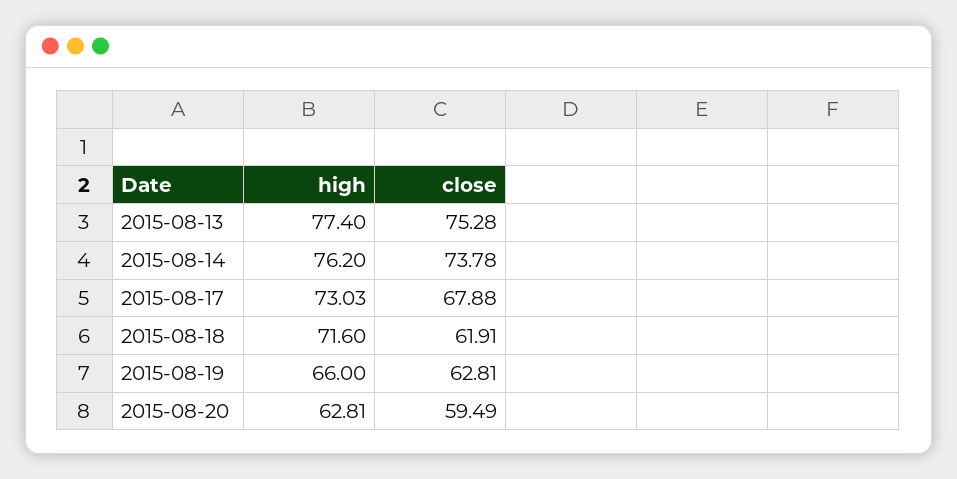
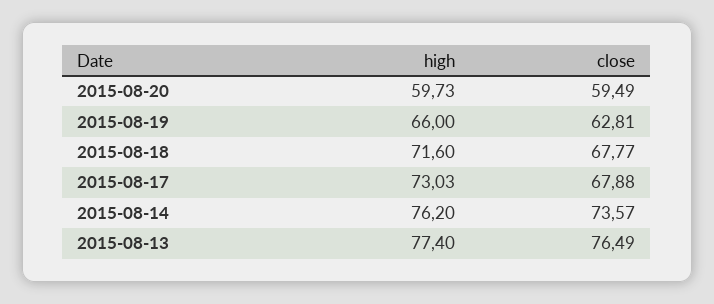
close, 2015-08-13: 75.28 -> 76.49
close, 2015-08-14: 73.78 -> 73.57
close, 2015-08-18: 61.91 -> 67.77
high, 2015-08-20: 62.81 -> 59.73

